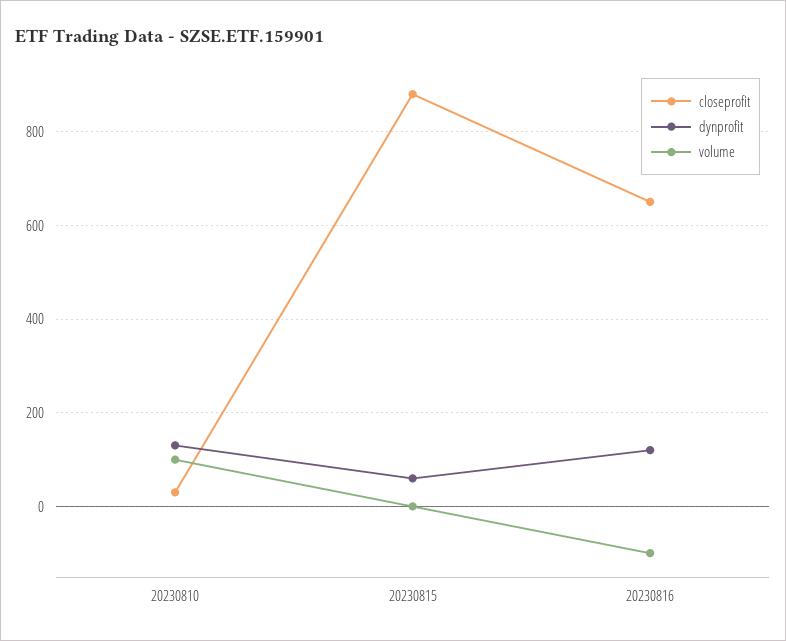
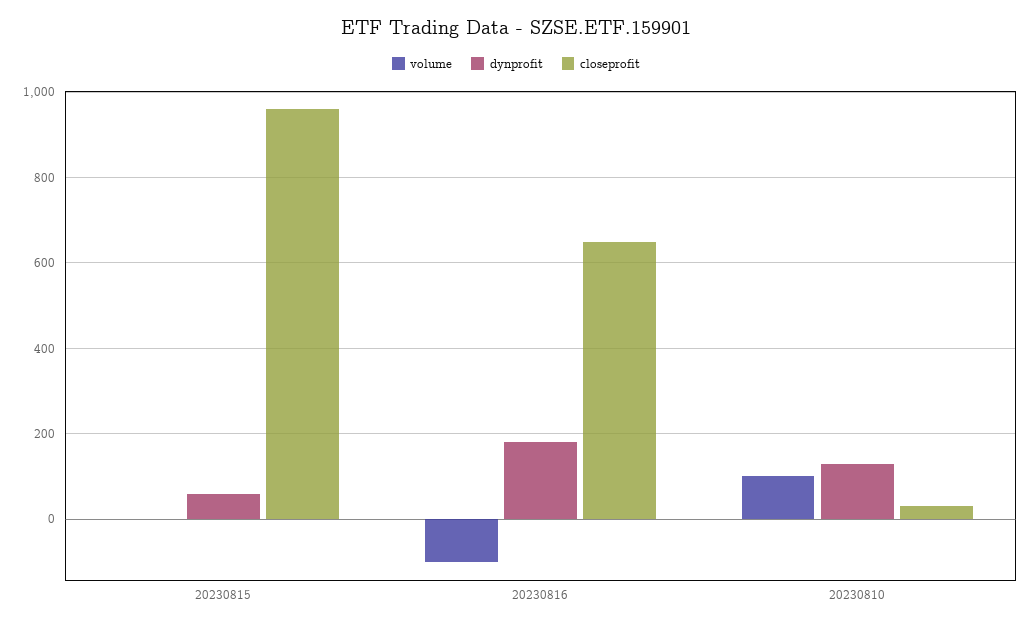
closeprofit, 20230815: 880 -> 960
dynprofit, 20230816: 120 -> 180

